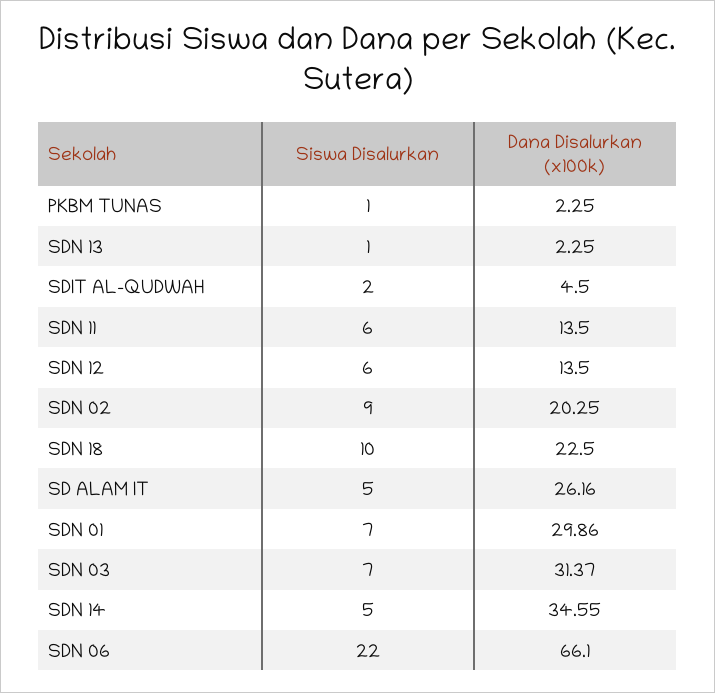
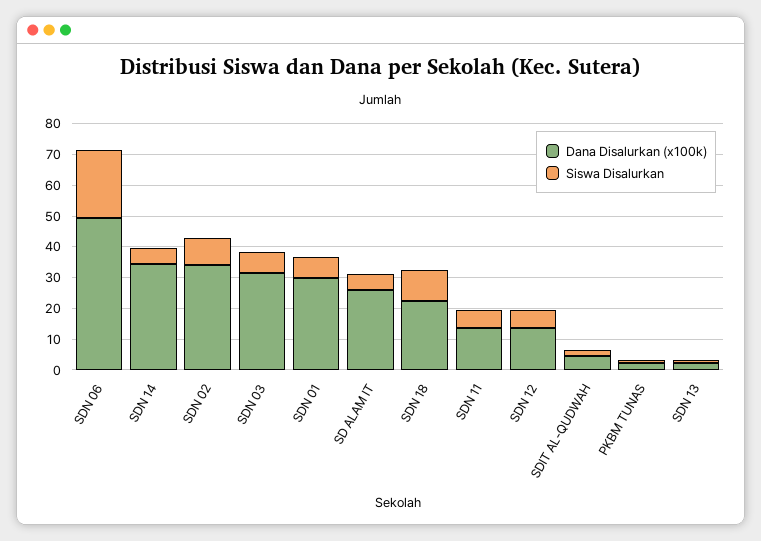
Dana Disalurkan (x100k), SDN 02: 20.25 -> 35
Dana Disalurkan (x100k), SDN 06: 66.1 -> 50

